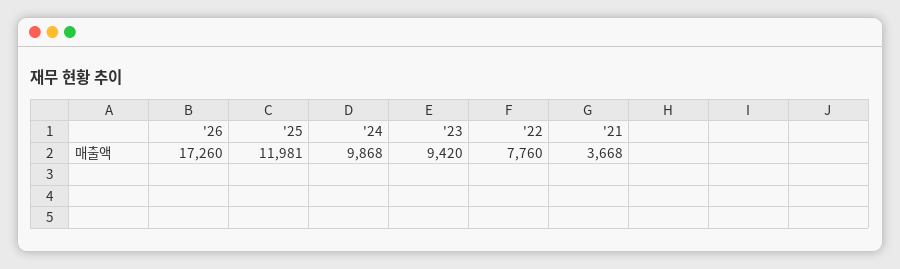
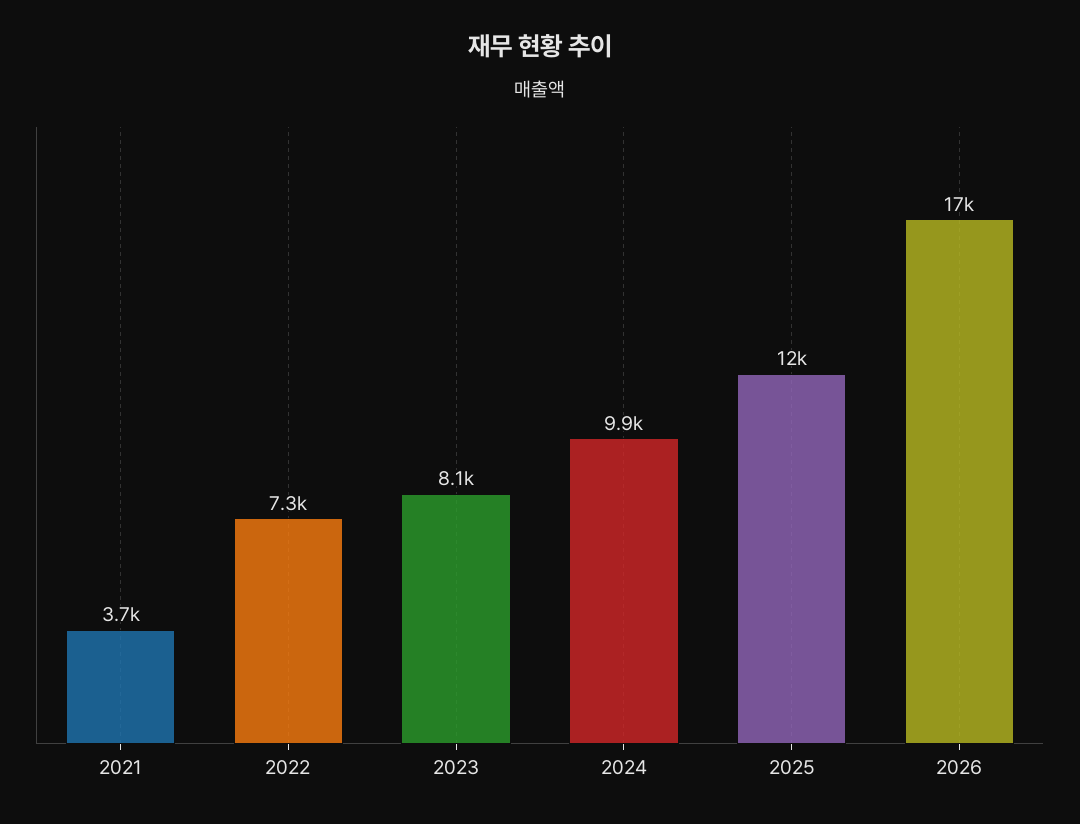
'23: 9420 -> 8100
'22: 7760 -> 7300

